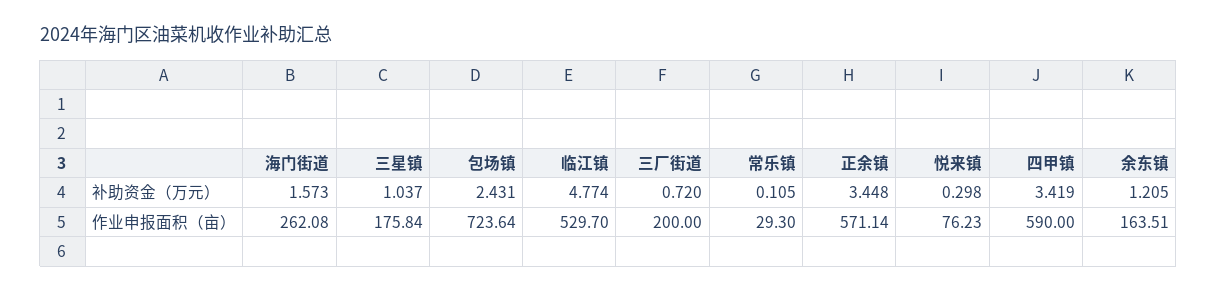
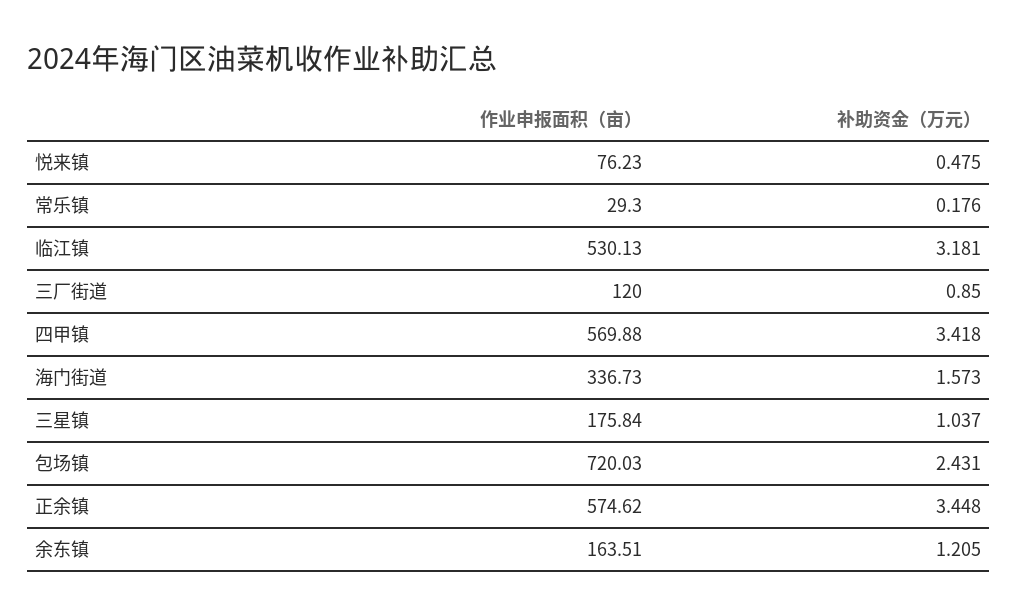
临江镇, 补助资金（万元）: 4.774 -> 3.181
三厂街道, 补助资金（万元）: 0.72 -> 0.85
常乐镇, 补助资金（万元）: 0.105 -> 0.176
悦来镇, 补助资金（万元）: 0.298 -> 0.475
四甲镇, 补助资金（万元）: 3.419 -> 3.418
海门街道, 作业申报面积（亩）: 262.08 -> 336.73
包场镇, 作业申报面积（亩）: 723.64 -> 720.03
临江镇, 作业申报面积（亩）: 529.7 -> 530.13
三厂街道, 作业申报面积（亩）: 200 -> 120
正余镇, 作业申报面积（亩）: 571.14 -> 574.62
四甲镇, 作业申报面积（亩）: 590 -> 569.88

